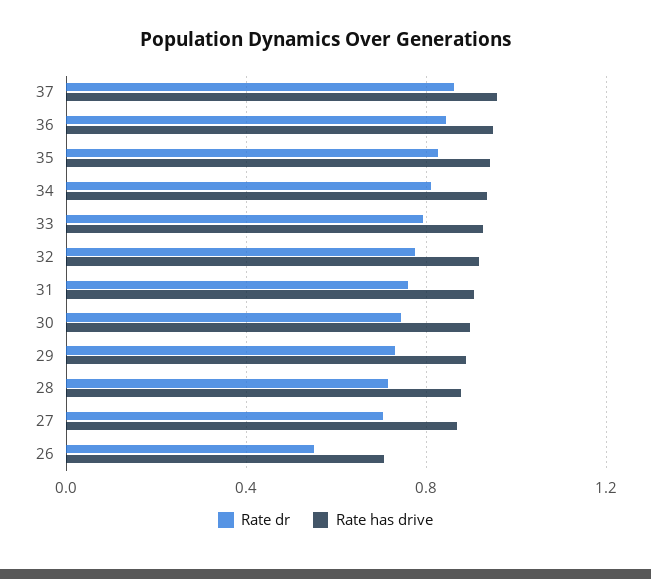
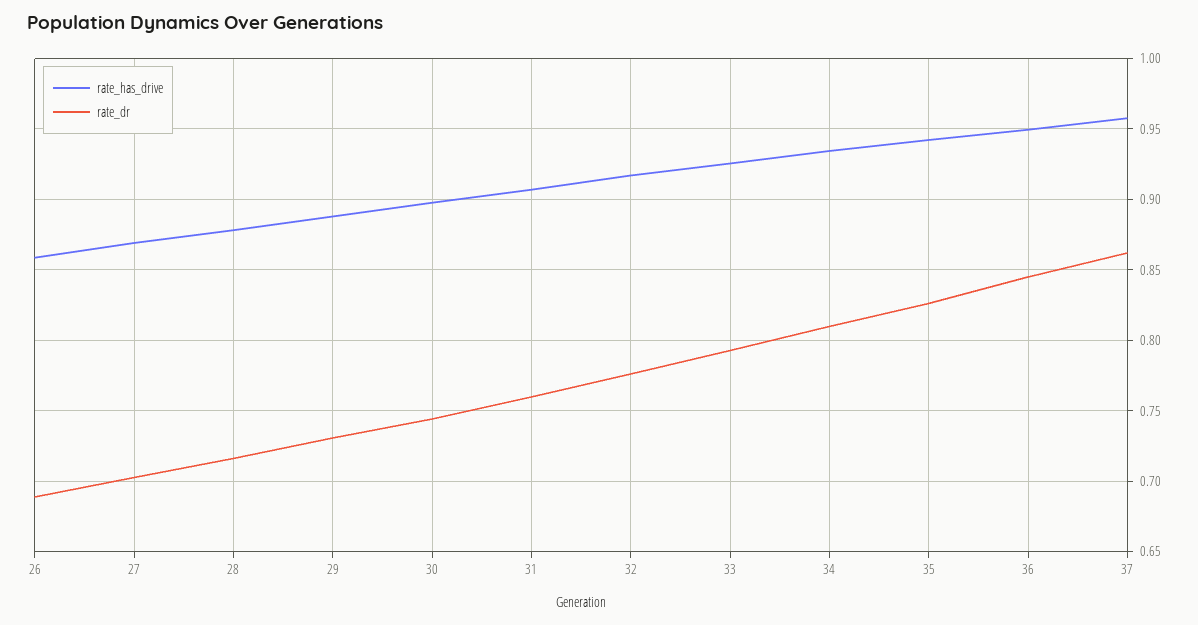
Rate dr, 26: 0.55 -> 0.69
Rate has drive, 26: 0.7 -> 0.86

